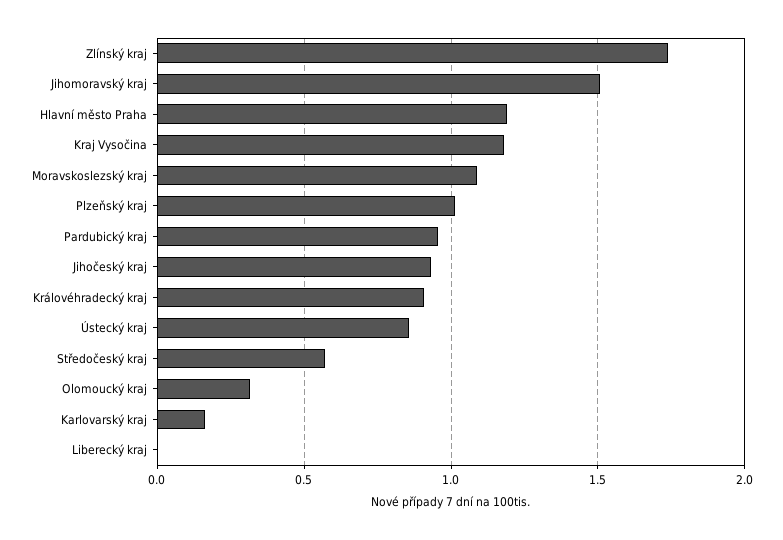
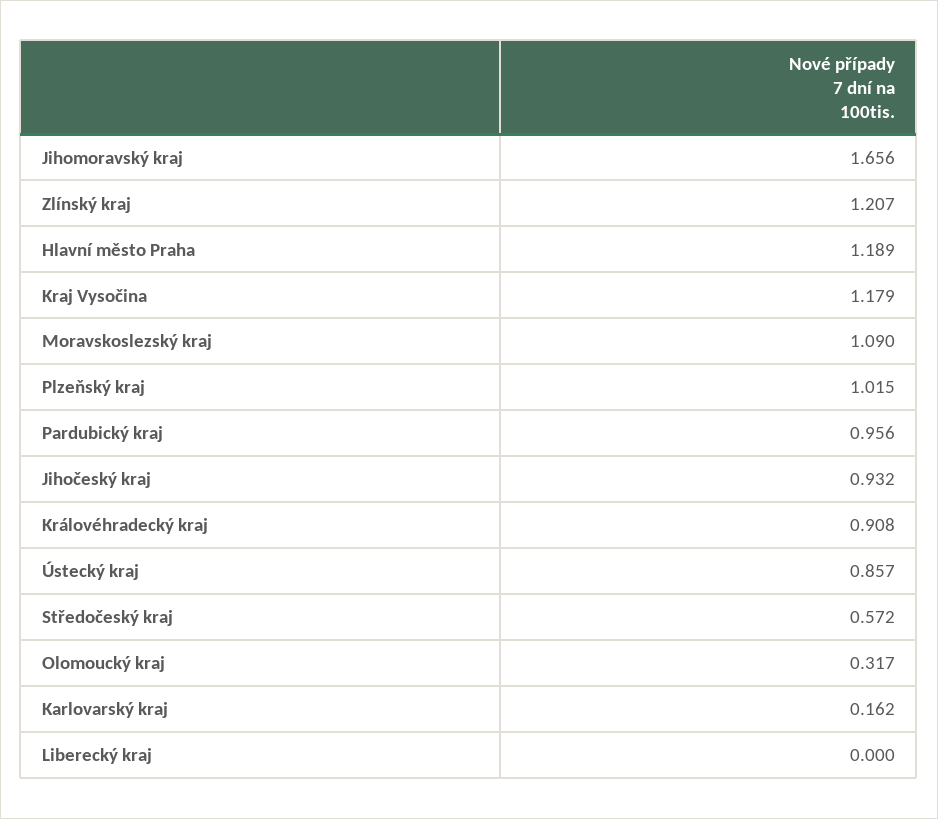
Zlínský kraj: 1.75 -> 1.207
Jihomoravský kraj: 1.5 -> 1.656

